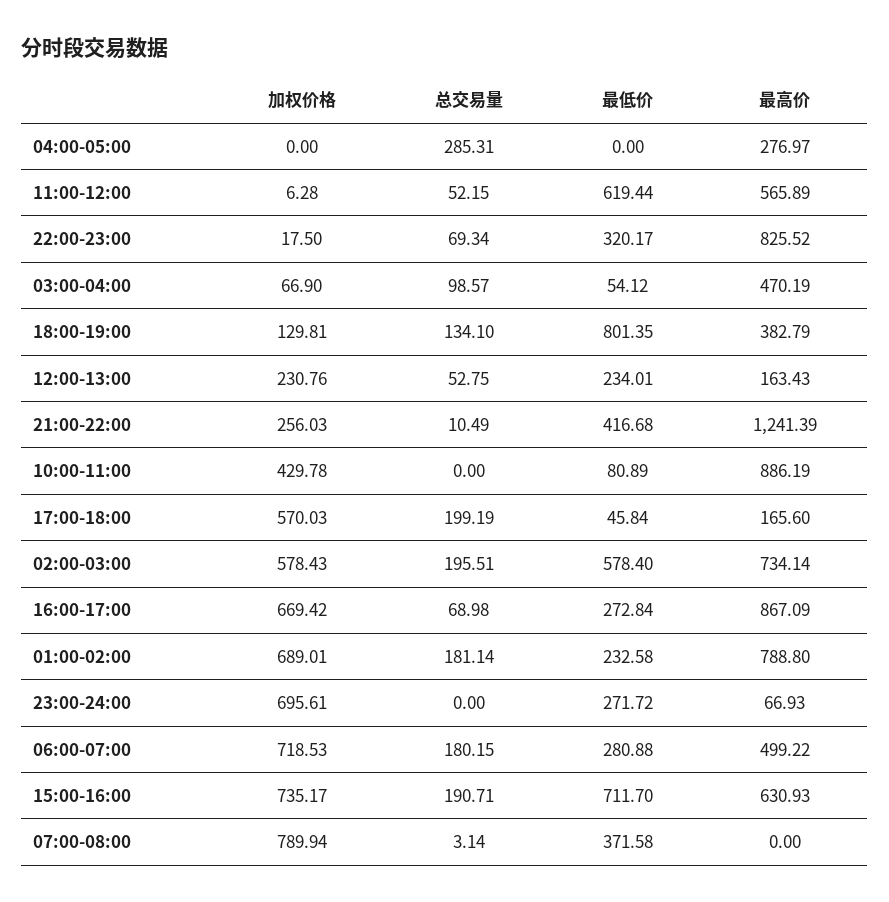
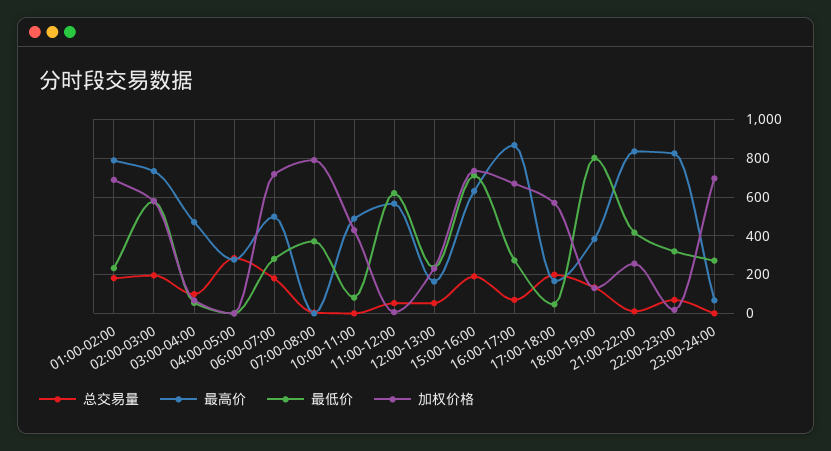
最高价, 21:00-22:00: 1241.39 -> 850
最高价, 10:00-11:00: 886.19 -> 500

